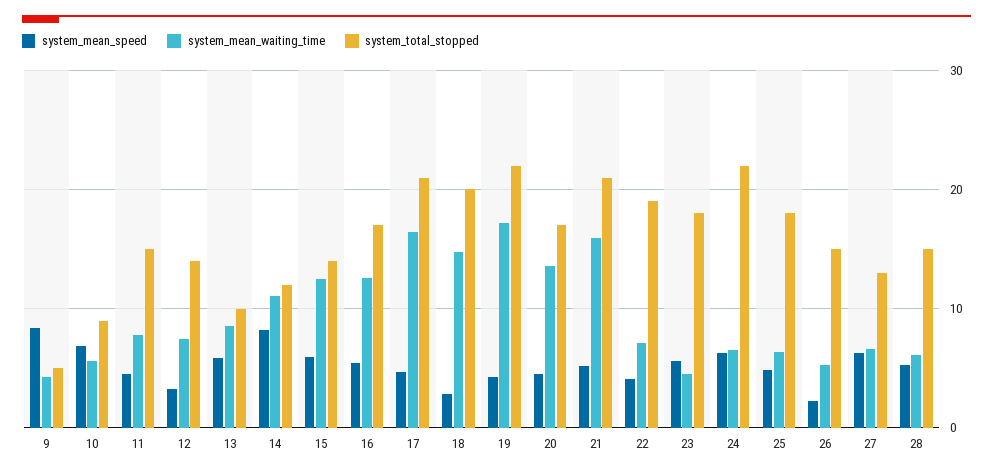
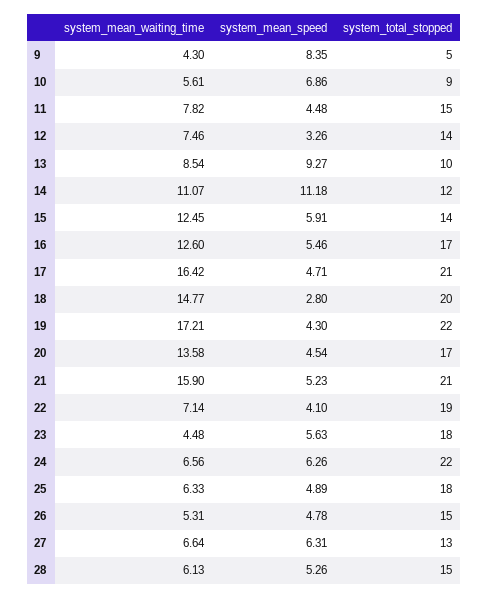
system_mean_speed, 13: 6 -> 9.27
system_mean_speed, 14: 8 -> 11.18
system_mean_speed, 26: 2 -> 4.78

